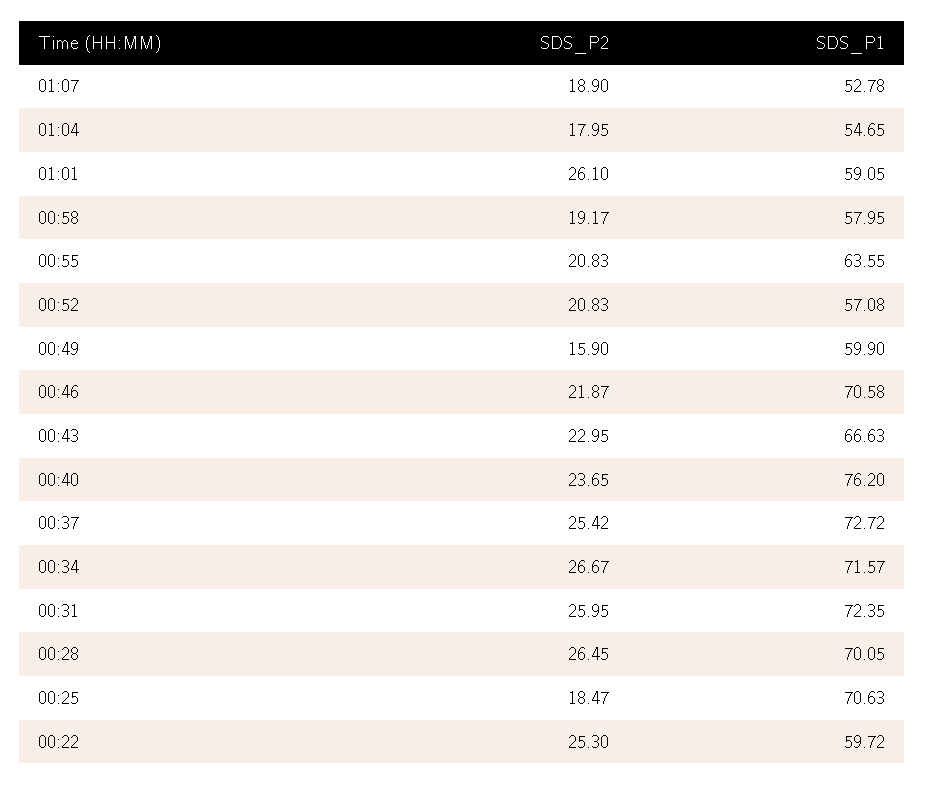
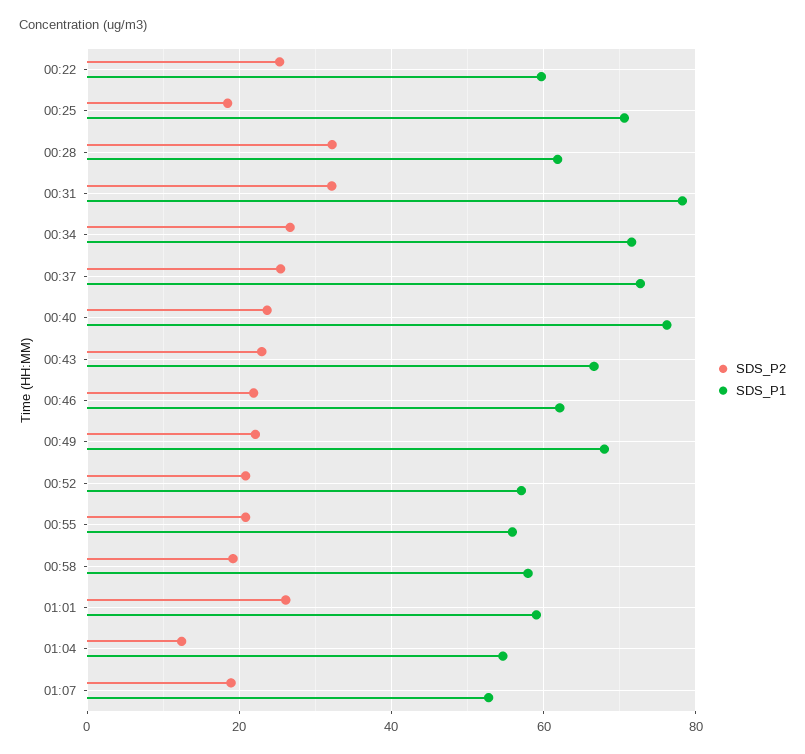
SDS_P2, 01:04: 17.95 -> 12
SDS_P1, 00:55: 63.55 -> 56
SDS_P2, 00:49: 15.9 -> 22
SDS_P1, 00:49: 59.9 -> 68
SDS_P1, 00:46: 70.58 -> 62
SDS_P2, 00:31: 25.95 -> 32
SDS_P1, 00:31: 72.35 -> 78
SDS_P2, 00:28: 26.45 -> 32
SDS_P1, 00:28: 70.05 -> 62

